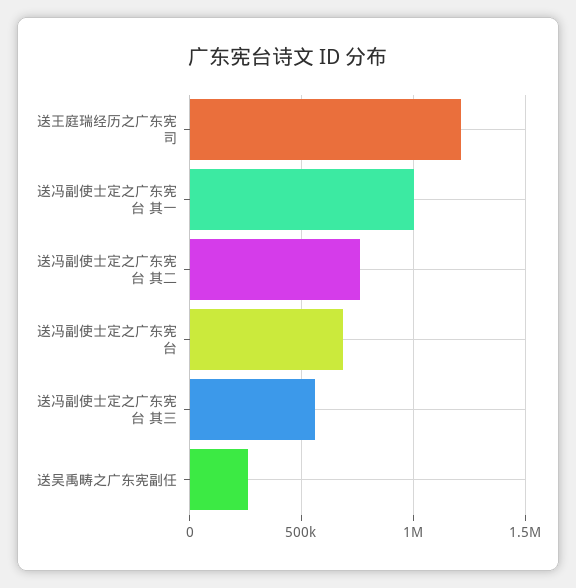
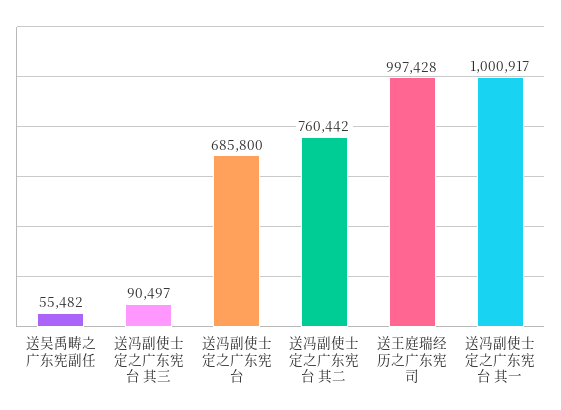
送王庭瑞经历之广东宪司: 1200000 -> 997428
送冯副使士定之广东宪台 其三: 550000 -> 90497
送吴禹畴之广东宪副任: 250000 -> 55482

